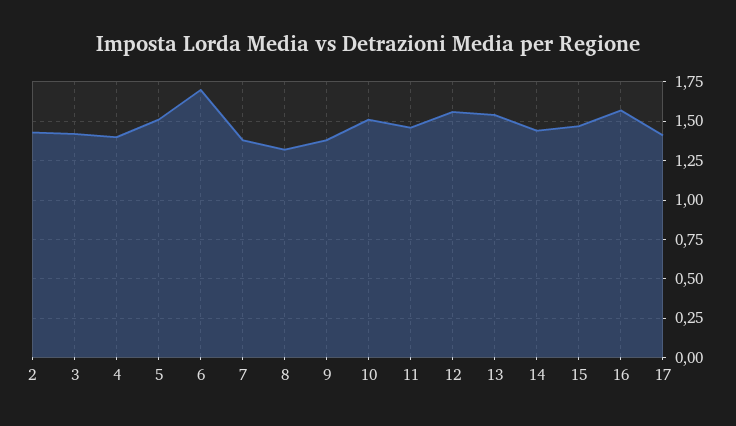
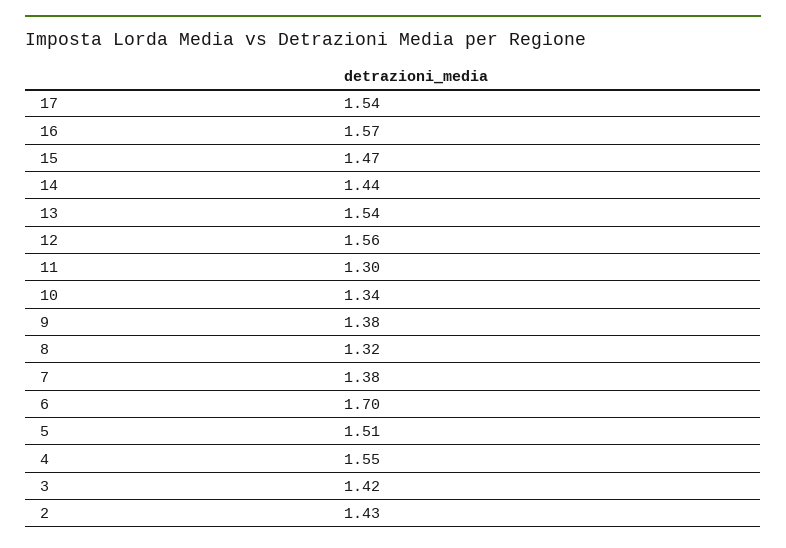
4: 1.4 -> 1.55
10: 1.5 -> 1.34
11: 1.45 -> 1.3
17: 1.4 -> 1.54

